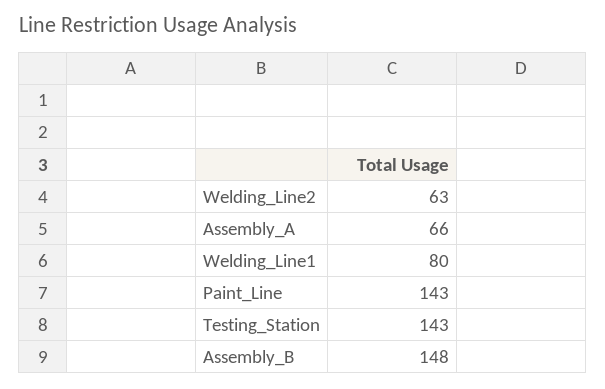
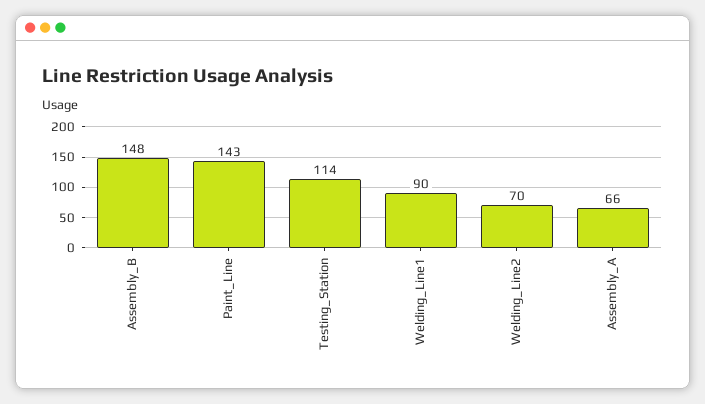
Welding_Line2: 63 -> 70
Welding_Line1: 80 -> 90
Testing_Station: 143 -> 114

